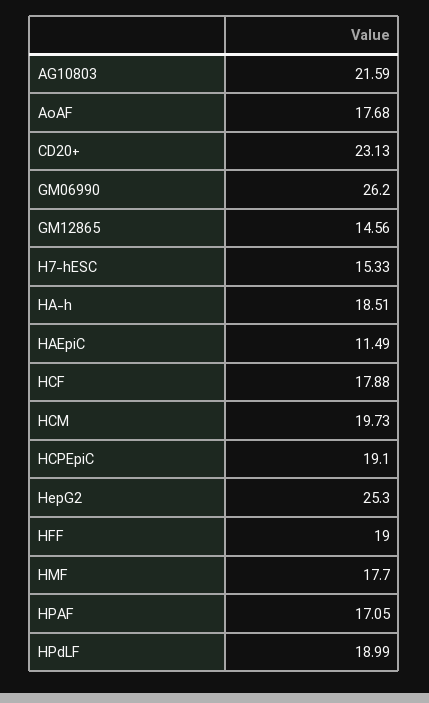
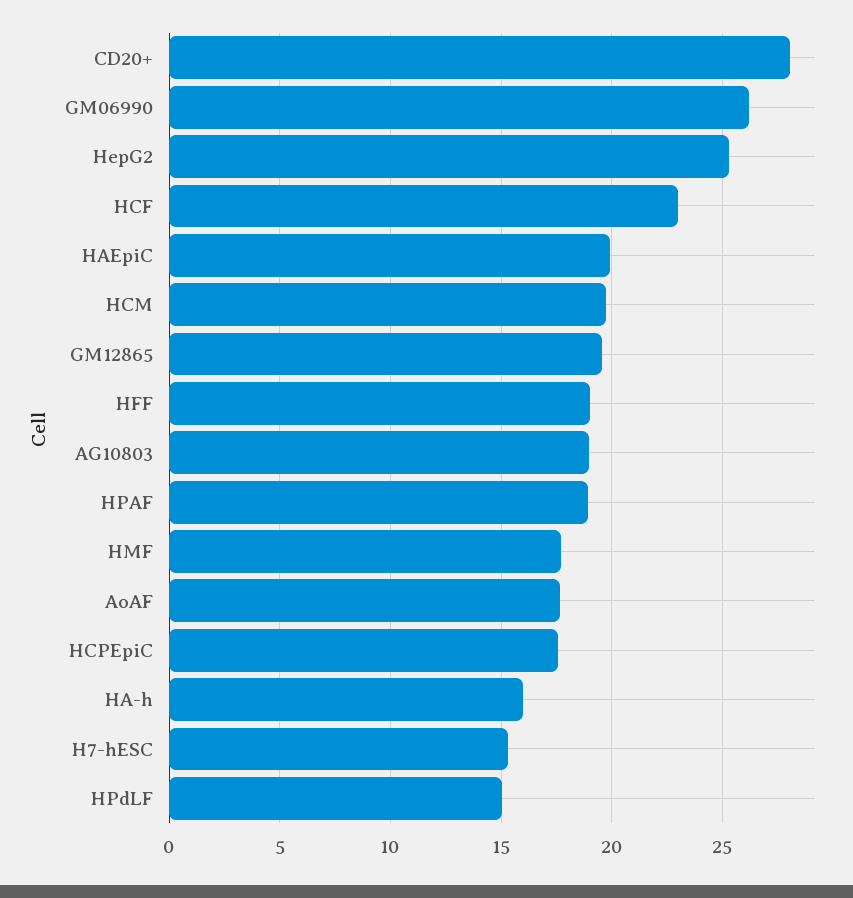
AG10803: 21.59 -> 19
CD20+: 23.13 -> 28
GM12865: 14.56 -> 19.5
HA-h: 18.51 -> 16
HAEpiC: 11.49 -> 20
HCF: 17.88 -> 23
HCPEpiC: 19.1 -> 17.5
HPAF: 17.05 -> 19
HPdLF: 18.99 -> 15

